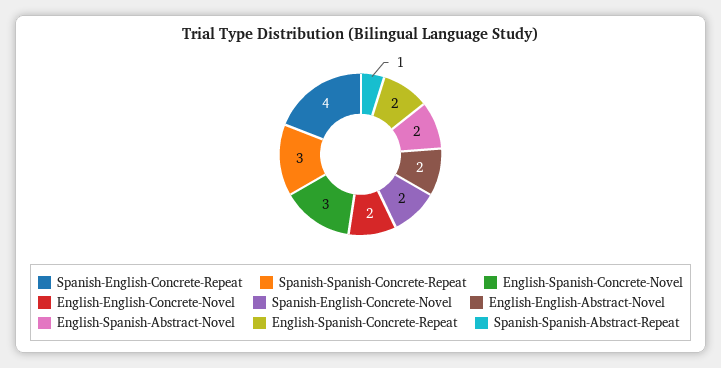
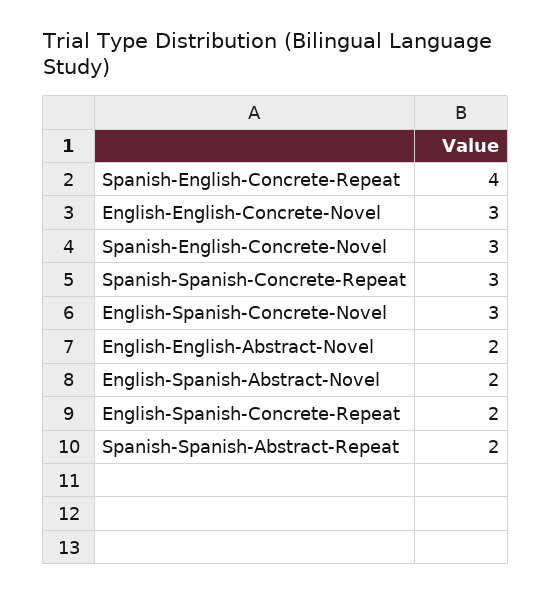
English-English-Concrete-Novel: 2 -> 3
Spanish-English-Concrete-Novel: 2 -> 3
Spanish-Spanish-Abstract-Repeat: 1 -> 2

